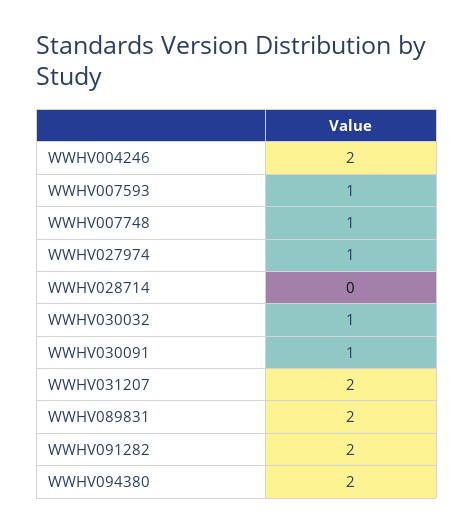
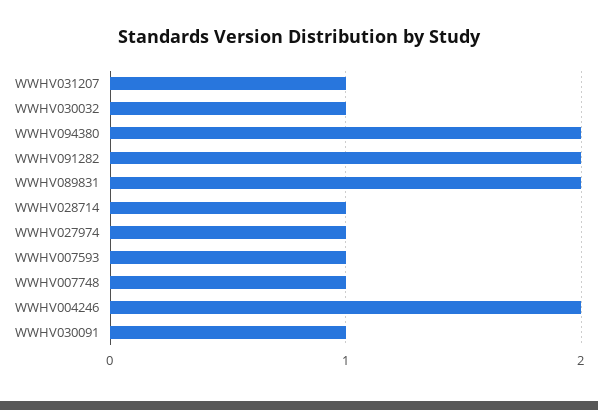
WWHV028714: 0 -> 1
WWHV031207: 2 -> 1

